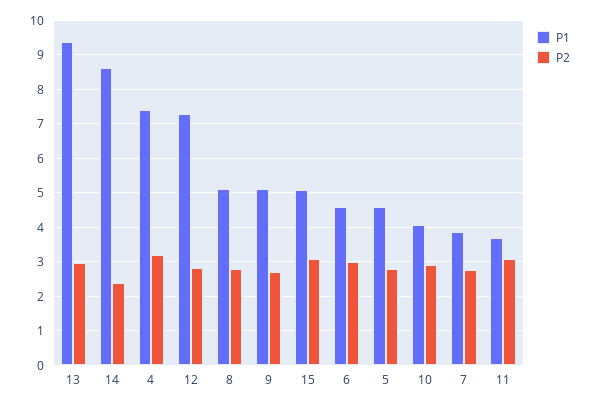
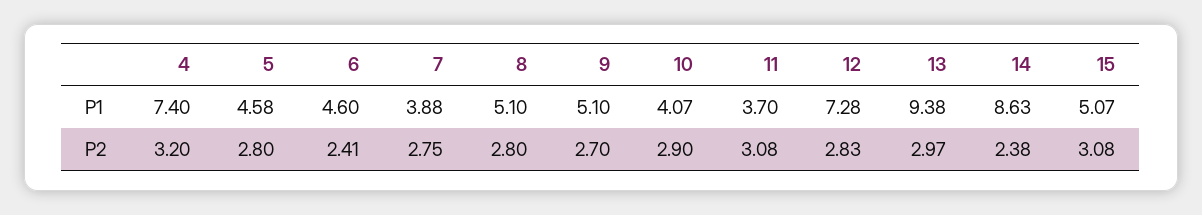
P2, 6: 3 -> 2.41

